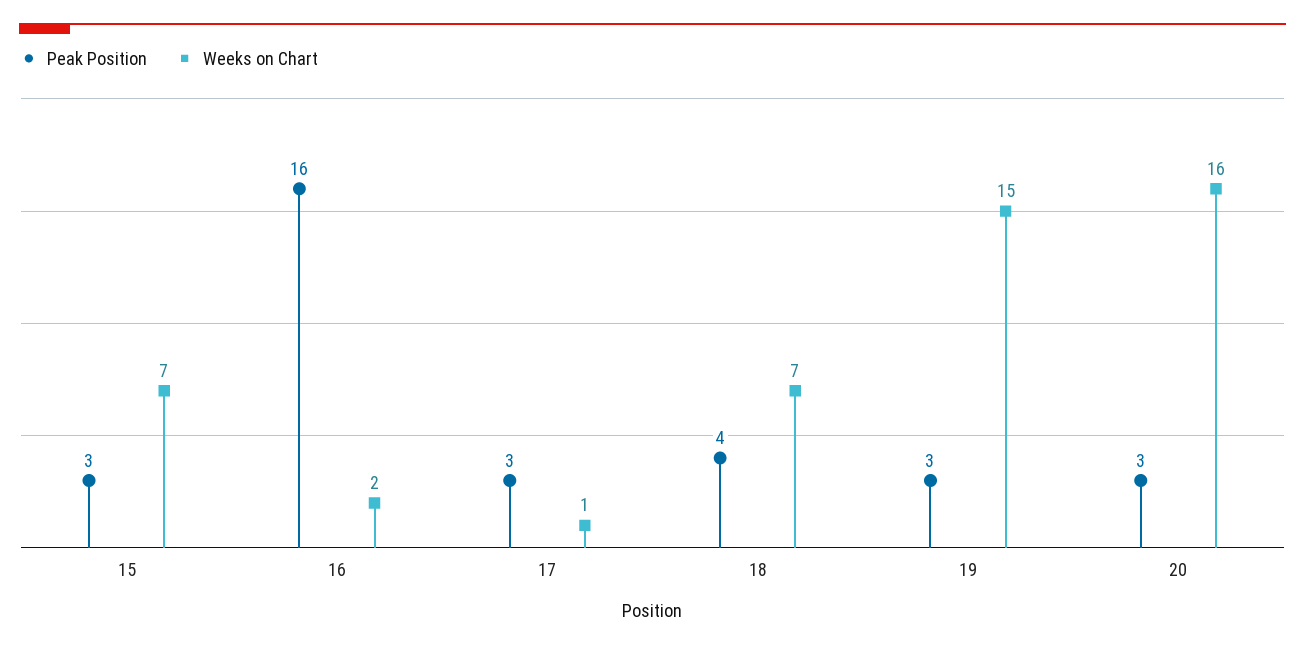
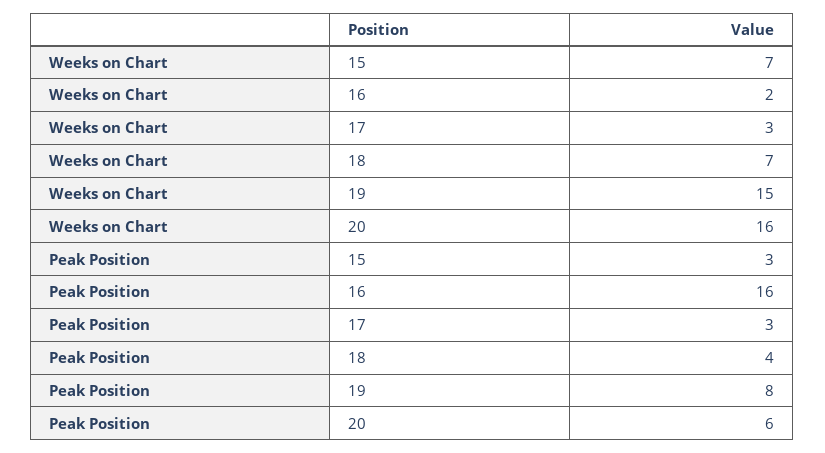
Weeks on Chart, 17: 1 -> 3
Peak Position, 19: 3 -> 8
Peak Position, 20: 3 -> 6

